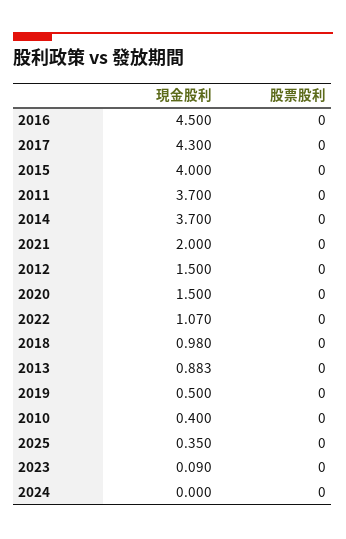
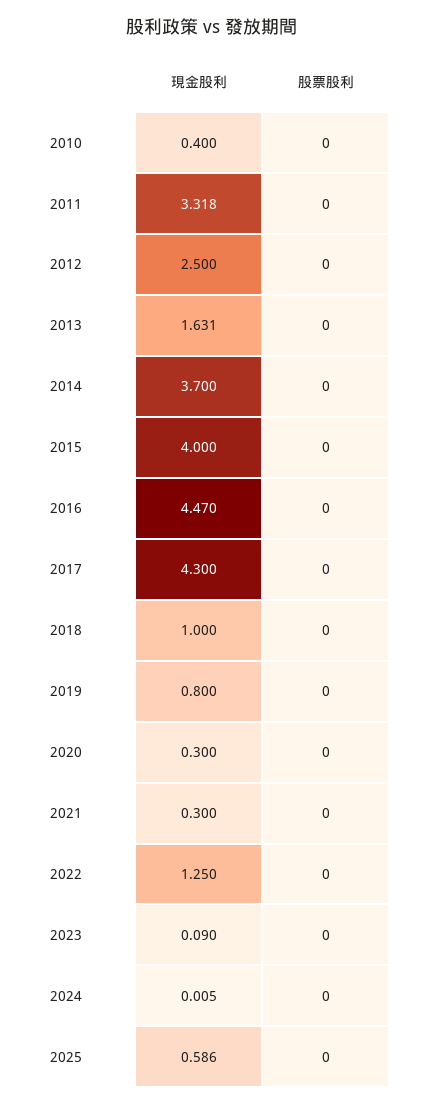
現金股利, 2016: 4.5 -> 4.47
現金股利, 2011: 3.7 -> 3.318
現金股利, 2021: 2 -> 0.3
現金股利, 2012: 1.5 -> 2.5
現金股利, 2020: 1.5 -> 0.3
現金股利, 2022: 1.07 -> 1.25
現金股利, 2018: 0.98 -> 1
現金股利, 2013: 0.883 -> 1.631
現金股利, 2019: 0.5 -> 0.8
現金股利, 2025: 0.35 -> 0.586
現金股利, 2024: 0 -> 0.005

